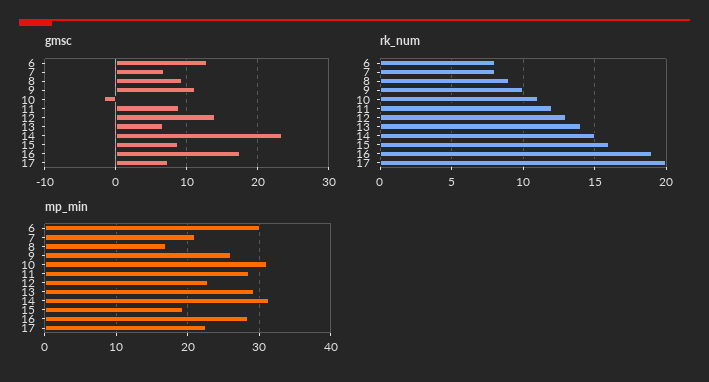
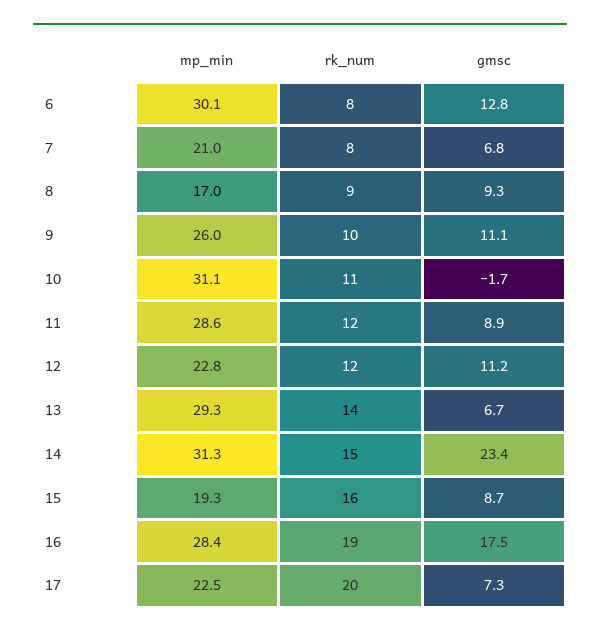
gmsc, 12: 14 -> 11.2
rk_num, 12: 13 -> 12

